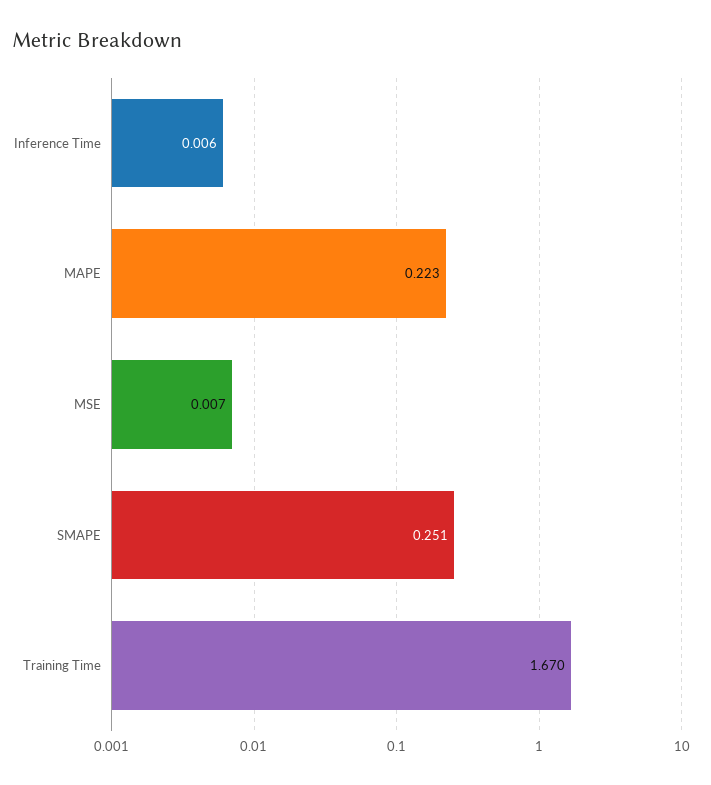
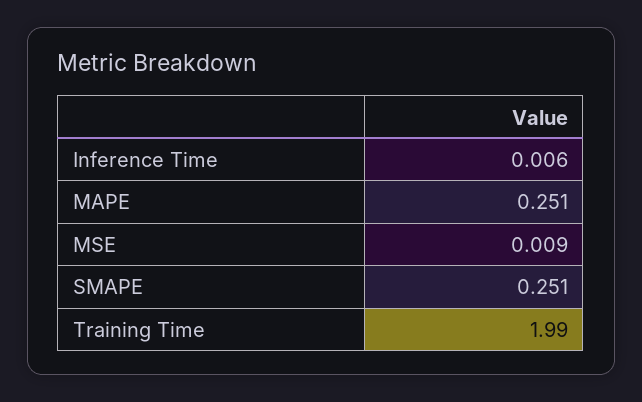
MAPE: 0.223 -> 0.251
MSE: 0.007 -> 0.009
Training Time: 1.67 -> 1.99

